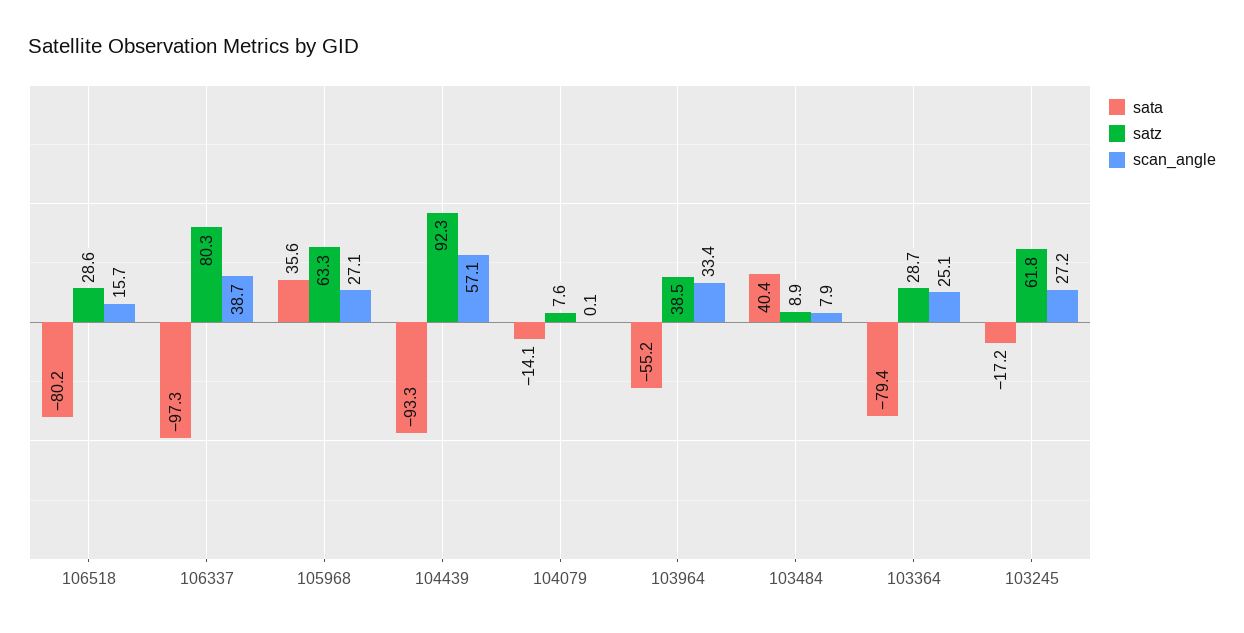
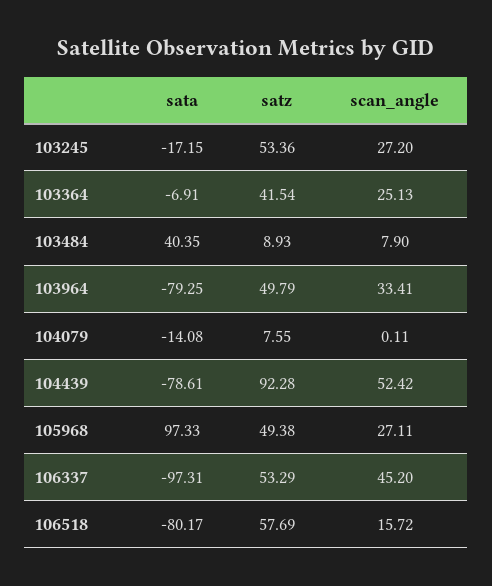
satz, 106518: 28.6 -> 57.69
satz, 106337: 80.3 -> 53.29
scan_angle, 106337: 38.7 -> 45.2
sata, 105968: 35.6 -> 97.33
satz, 105968: 63.3 -> 49.38
sata, 104439: -93.3 -> -78.61
scan_angle, 104439: 57.1 -> 52.42
sata, 103964: -55.2 -> -79.25
satz, 103964: 38.5 -> 49.79
sata, 103364: -79.4 -> -6.91
satz, 103364: 28.7 -> 41.54
satz, 103245: 61.8 -> 53.36

